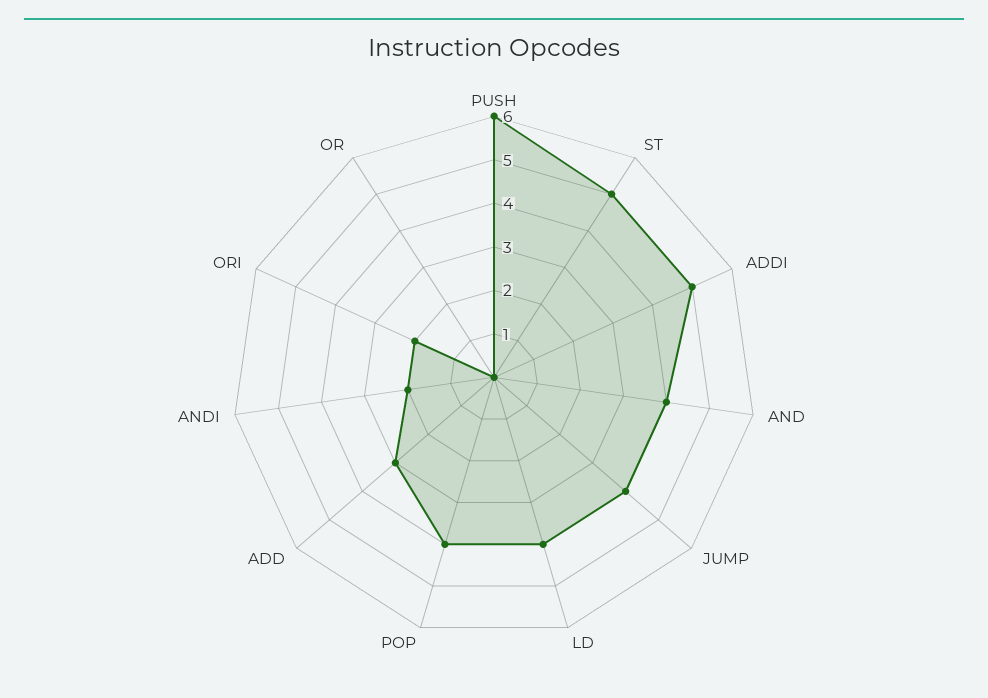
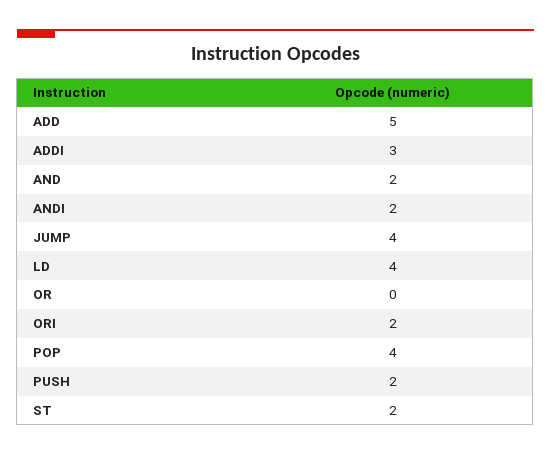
PUSH: 6 -> 2
ST: 5 -> 2
ADDI: 5 -> 3
AND: 4 -> 2
ADD: 3 -> 5

